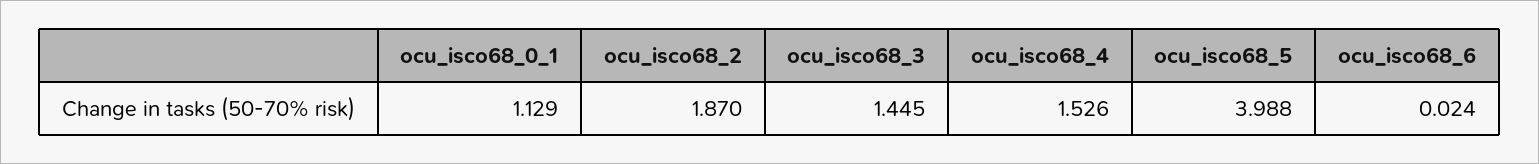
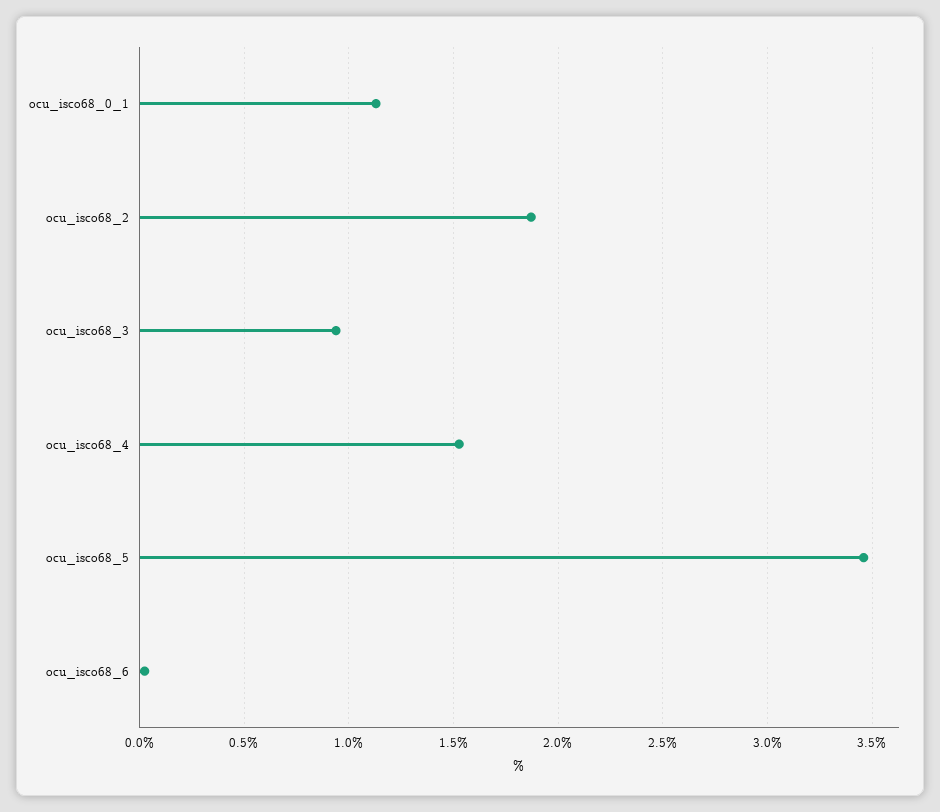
ocu_isco68_3: 1.445 -> 0.95
ocu_isco68_5: 3.988 -> 3.45

